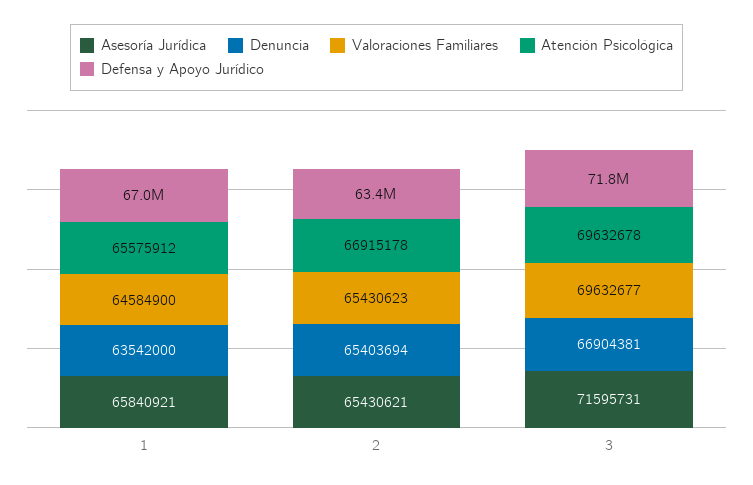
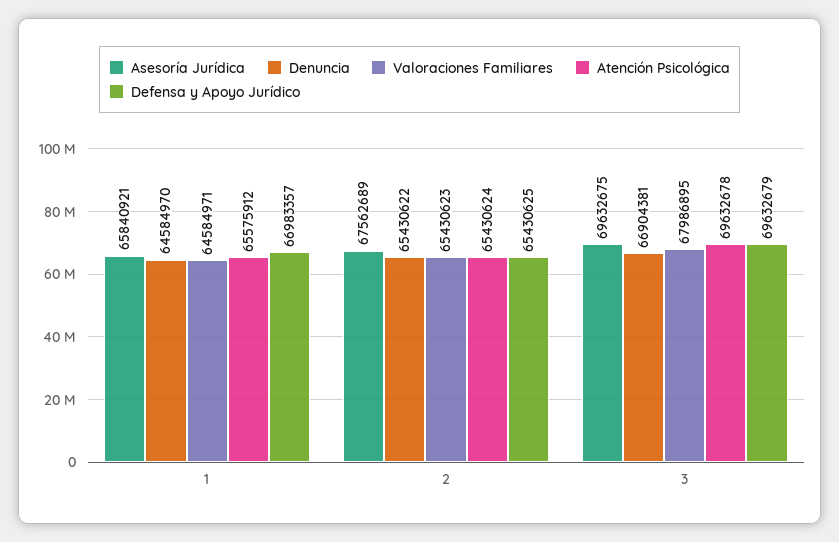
Denuncia, 1: 63542000 -> 64584970
Valoraciones Familiares, 1: 64584900 -> 64584971
Asesoría Jurídica, 2: 65430621 -> 67562689
Denuncia, 2: 65403694 -> 65430622
Atención Psicológica, 2: 66915178 -> 65430624
Defensa y Apoyo Jurídico, 2: 63400000 -> 65430625
Asesoría Jurídica, 3: 71595731 -> 69632675
Valoraciones Familiares, 3: 69632677 -> 67986895
Defensa y Apoyo Jurídico, 3: 71800000 -> 69632679

